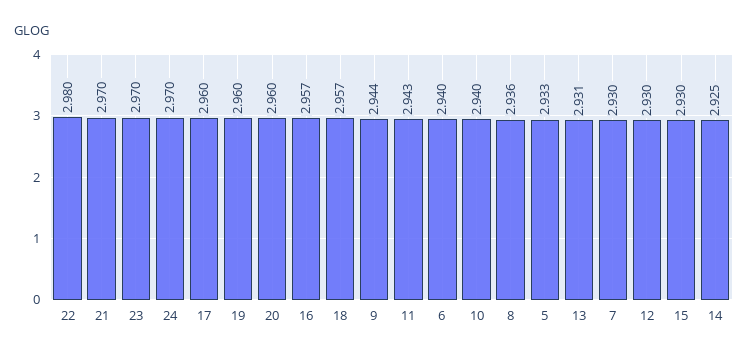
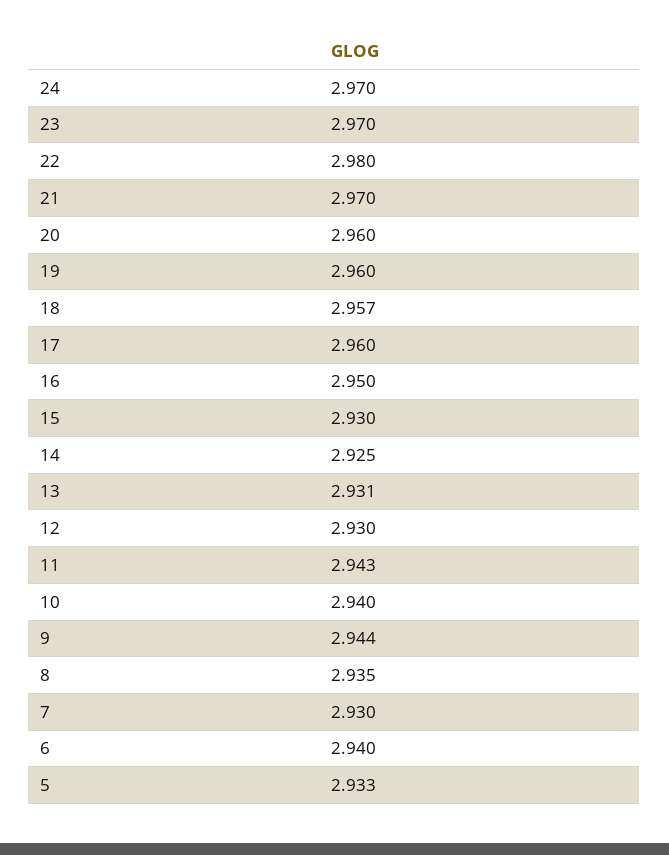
16: 2.957 -> 2.95
8: 2.936 -> 2.935

